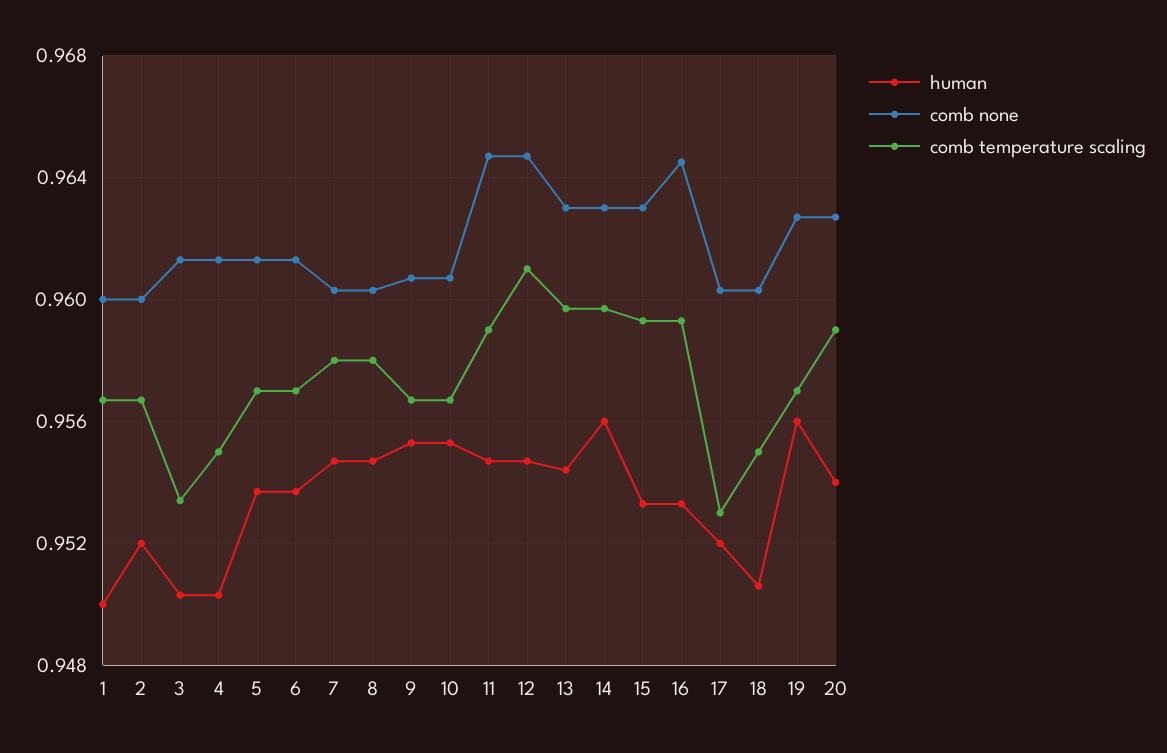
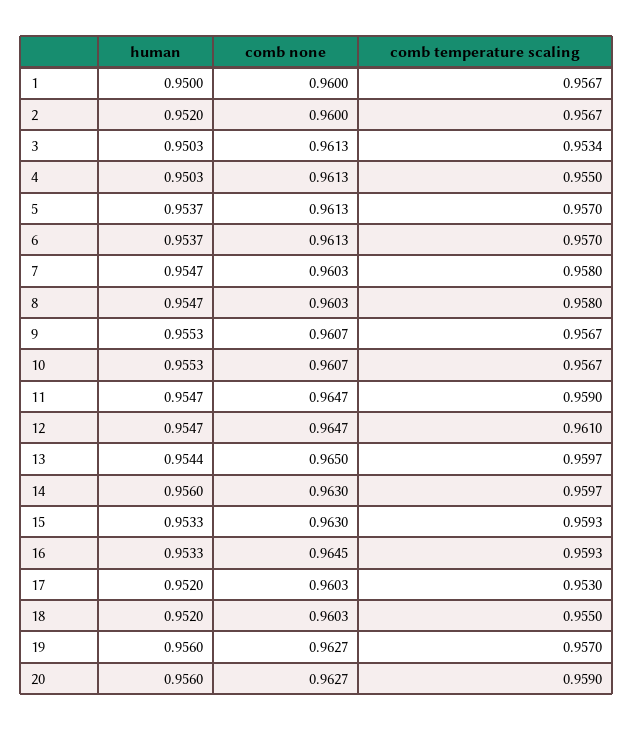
comb none, 13: 0.963 -> 0.965
human, 18: 0.9505 -> 0.952
human, 20: 0.954 -> 0.956

